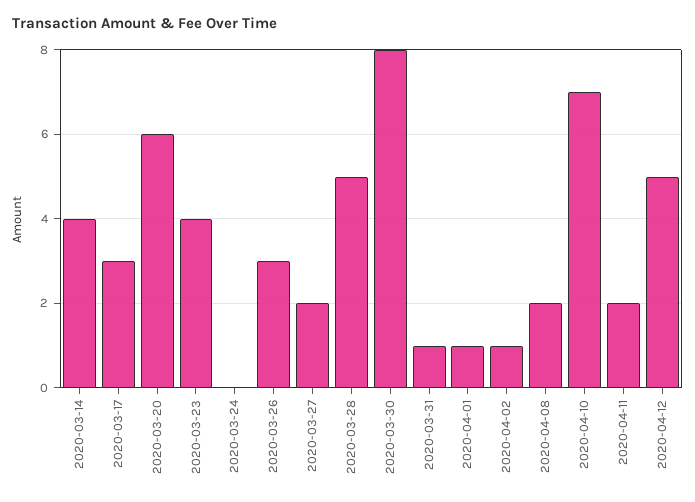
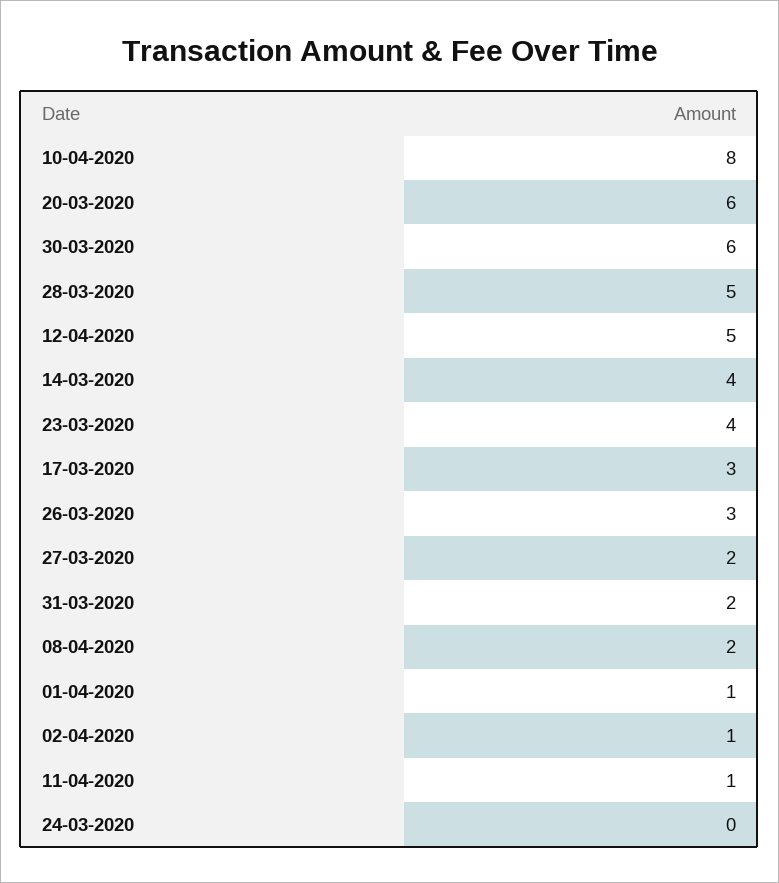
2020-03-30: 8 -> 6
2020-03-31: 1 -> 2
2020-04-10: 7 -> 8
2020-04-11: 2 -> 1

